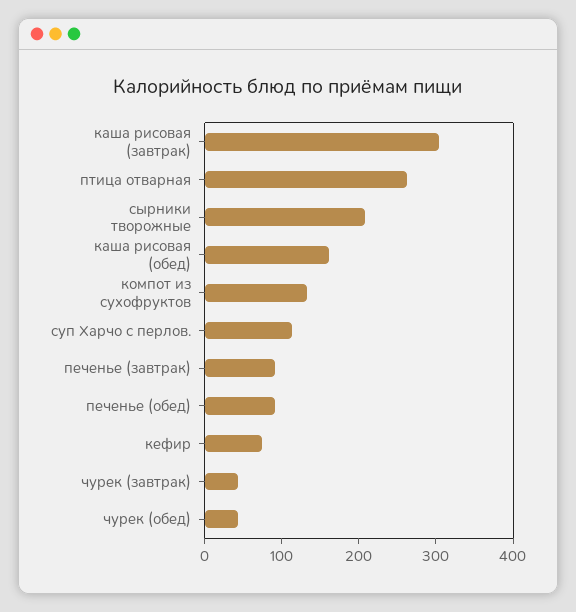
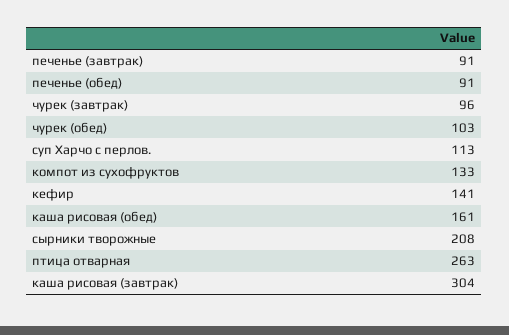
кефир: 80 -> 141
чурек (завтрак): 40 -> 96
чурек (обед): 40 -> 103

